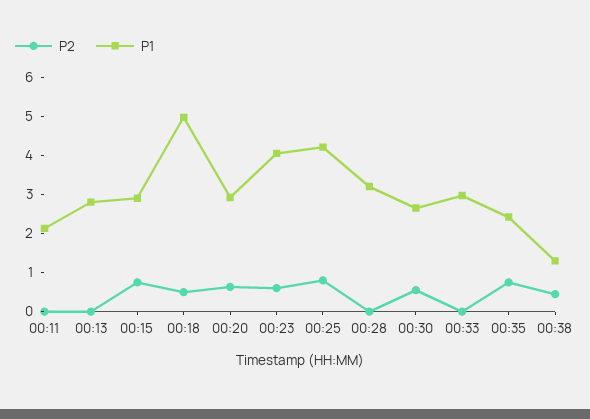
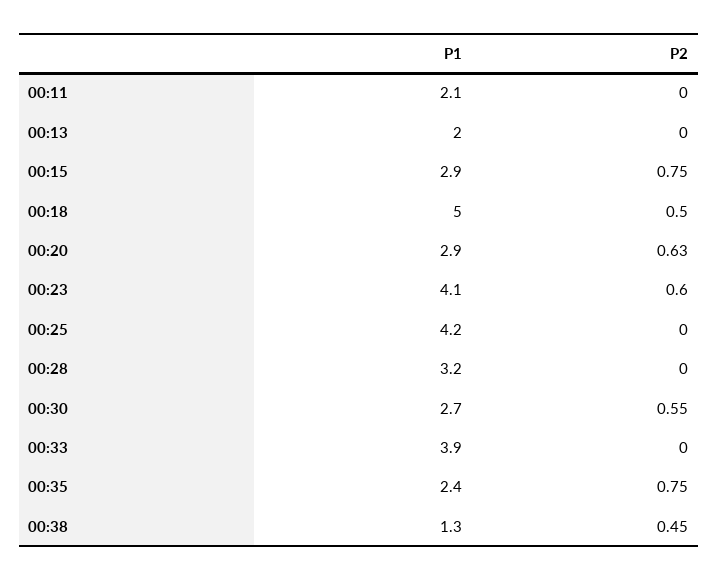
P1, 00:13: 2.75 -> 2
P2, 00:25: 0.75 -> 0
P1, 00:33: 3 -> 3.9

